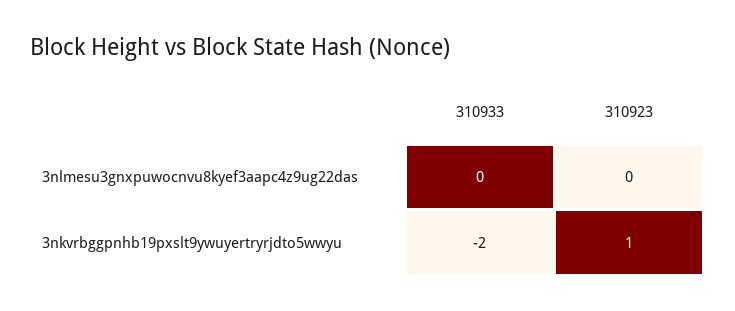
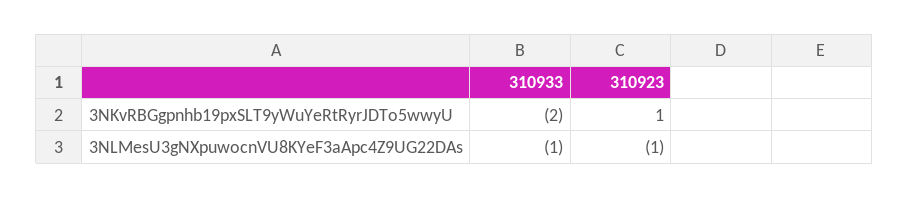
310933, 3nlmesu3gnxpuwocnvu8kyef3aapc4z9ug22das: 0 -> -1
310923, 3nlmesu3gnxpuwocnvu8kyef3aapc4z9ug22das: 0 -> -1

